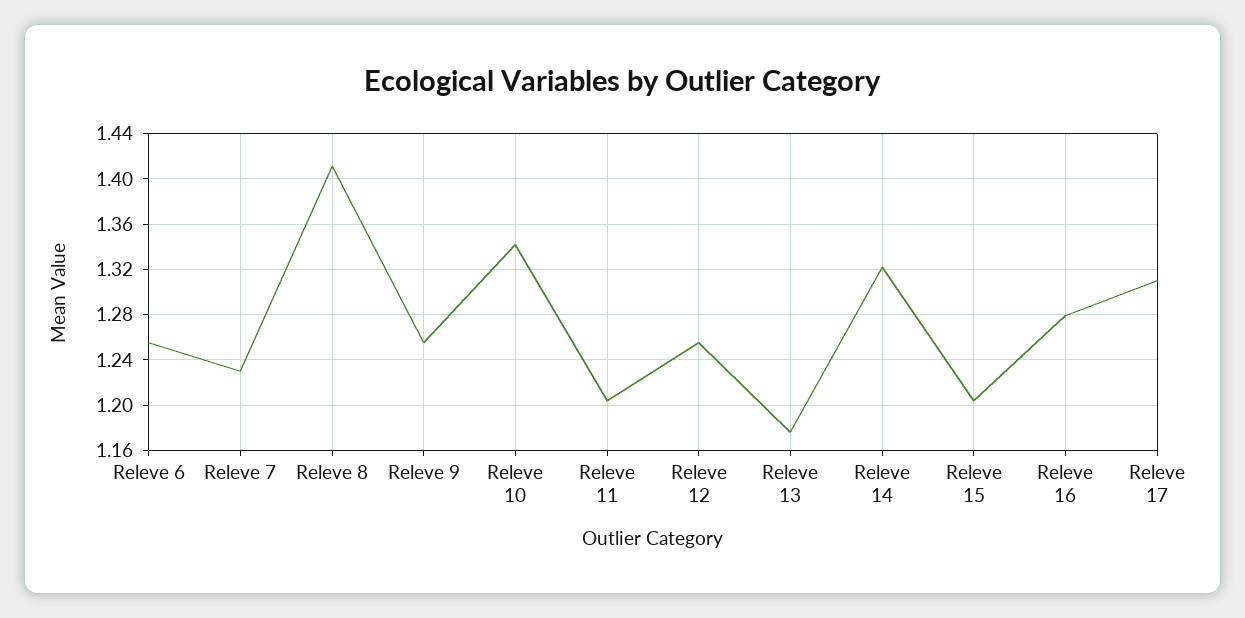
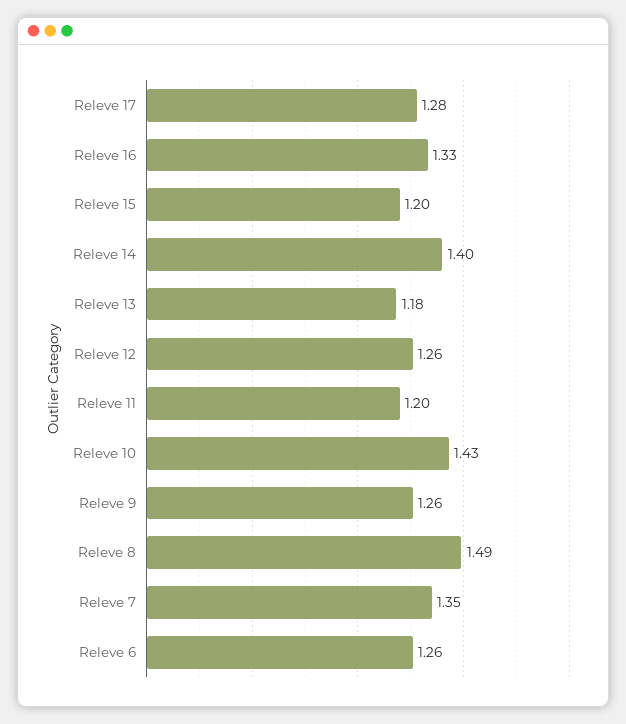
Releve 7: 1.23 -> 1.35
Releve 8: 1.41 -> 1.49
Releve 10: 1.34 -> 1.43
Releve 14: 1.32 -> 1.4
Releve 16: 1.28 -> 1.33
Releve 17: 1.31 -> 1.28

